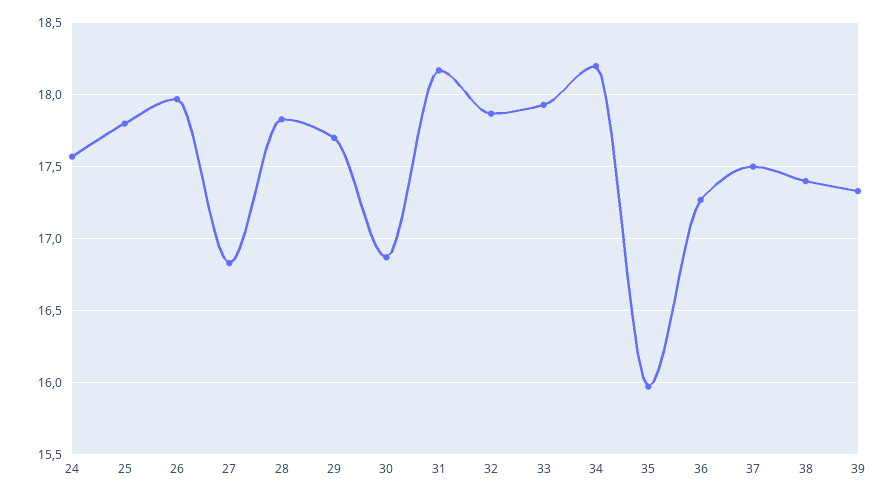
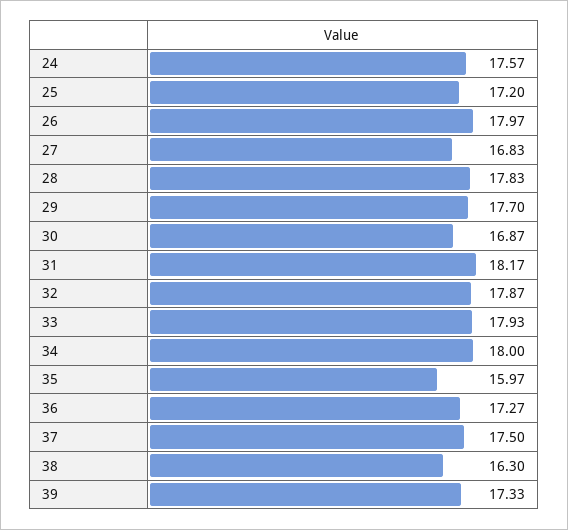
25: 17.8 -> 17.2
34: 18.2 -> 18
38: 17.4 -> 16.3

